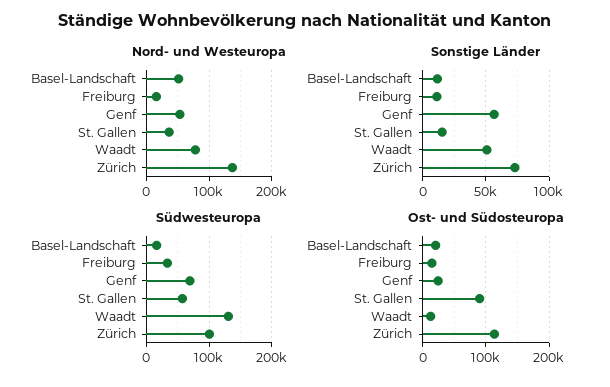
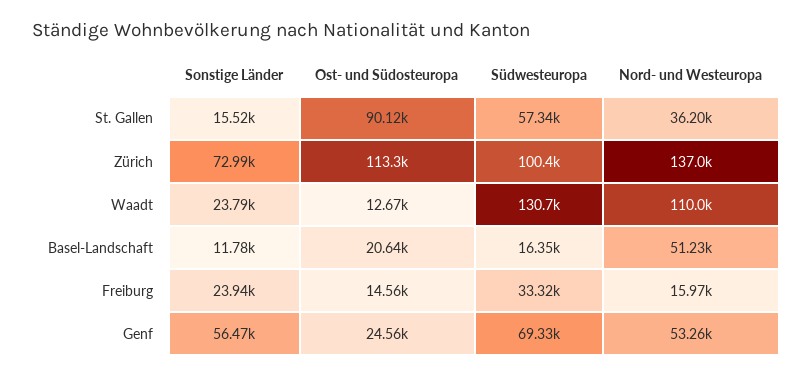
Nord- und Westeuropa, Waadt: 80000 -> 110000
Sonstige Länder, Freiburg: 10000 -> 23940
Sonstige Länder, Waadt: 50000 -> 23790

